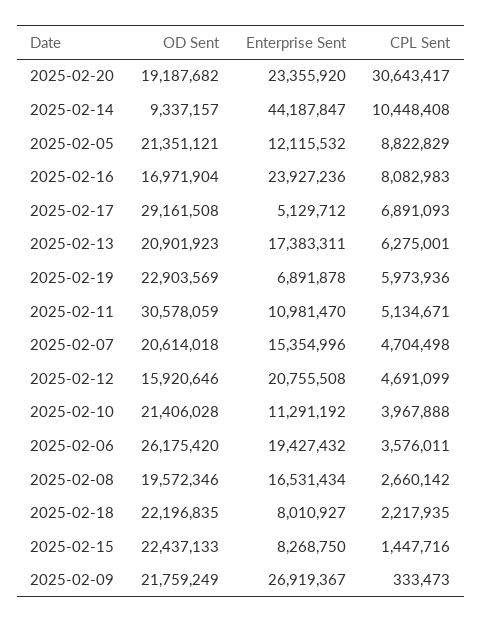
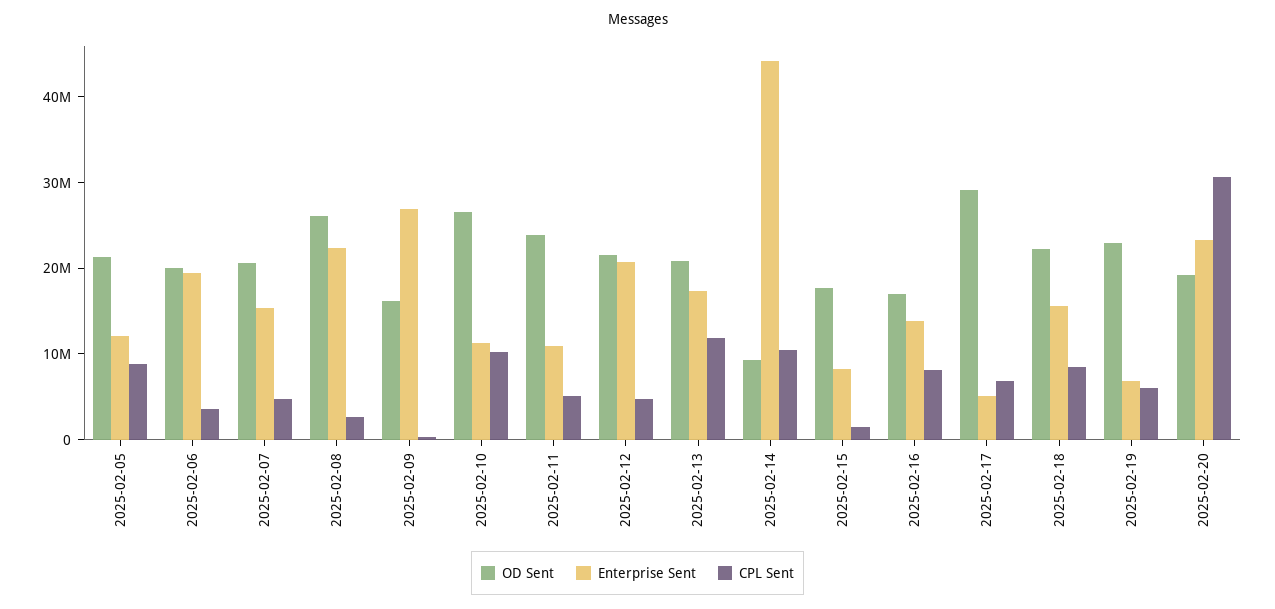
Enterprise Sent, 2025-02-16: 23927236 -> 14000000
CPL Sent, 2025-02-13: 6275001 -> 12000000
OD Sent, 2025-02-11: 30578059 -> 24000000
OD Sent, 2025-02-12: 15920646 -> 22000000
OD Sent, 2025-02-10: 21406028 -> 26000000
CPL Sent, 2025-02-10: 3967888 -> 10000000
OD Sent, 2025-02-06: 26175420 -> 20000000
OD Sent, 2025-02-08: 19572346 -> 26000000
Enterprise Sent, 2025-02-08: 16531434 -> 22000000
Enterprise Sent, 2025-02-18: 8010927 -> 16000000
CPL Sent, 2025-02-18: 2217935 -> 8000000
OD Sent, 2025-02-15: 22437133 -> 18000000
OD Sent, 2025-02-09: 21759249 -> 16000000

